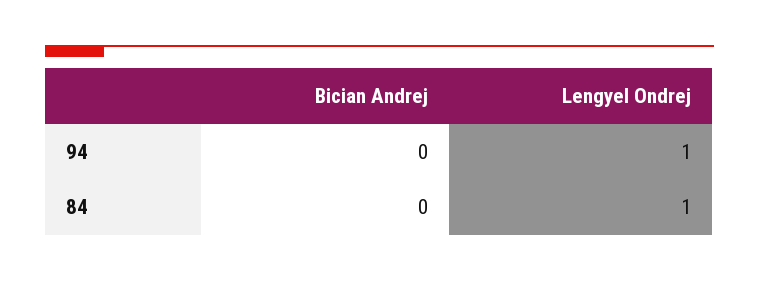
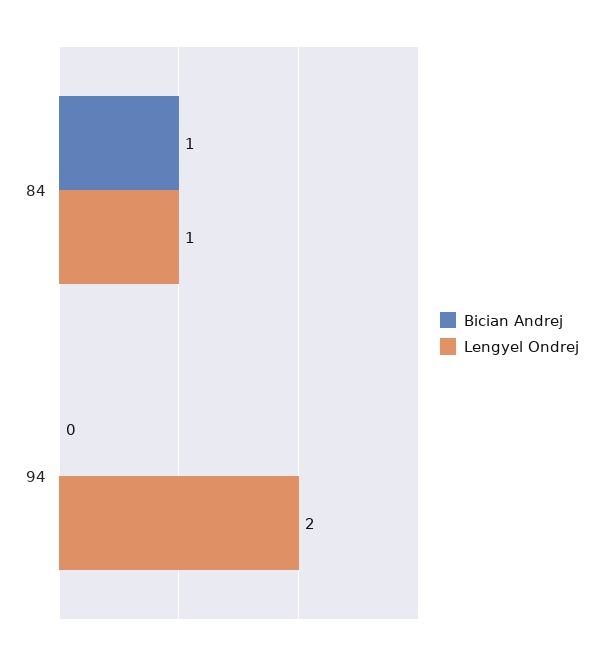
Lengyel Ondrej, 94: 1 -> 2
Bician Andrej, 84: 0 -> 1

